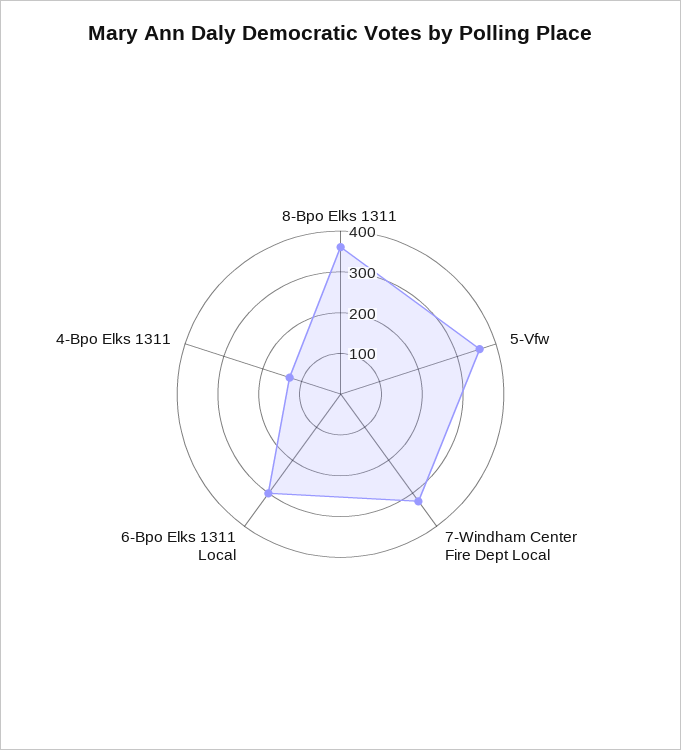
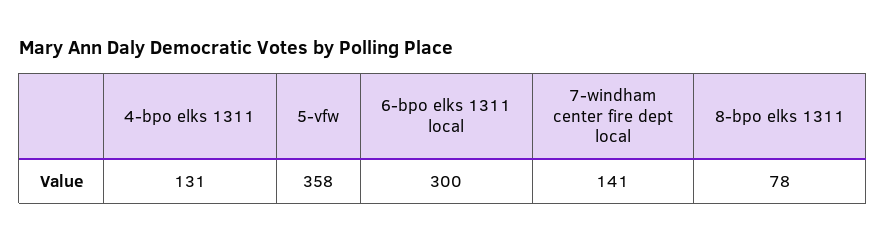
8-Bpo Elks 1311: 360 -> 78
7-Windham Center Fire Dept Local: 320 -> 141

